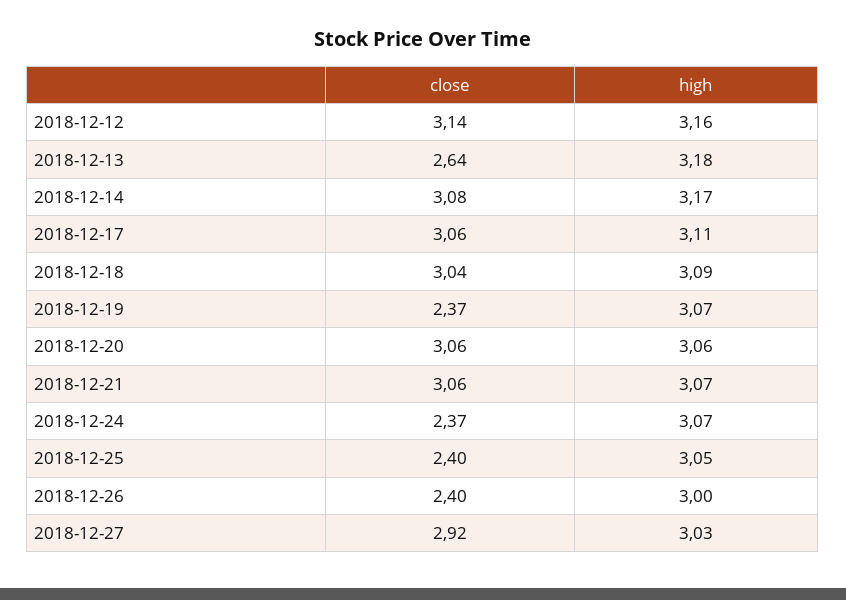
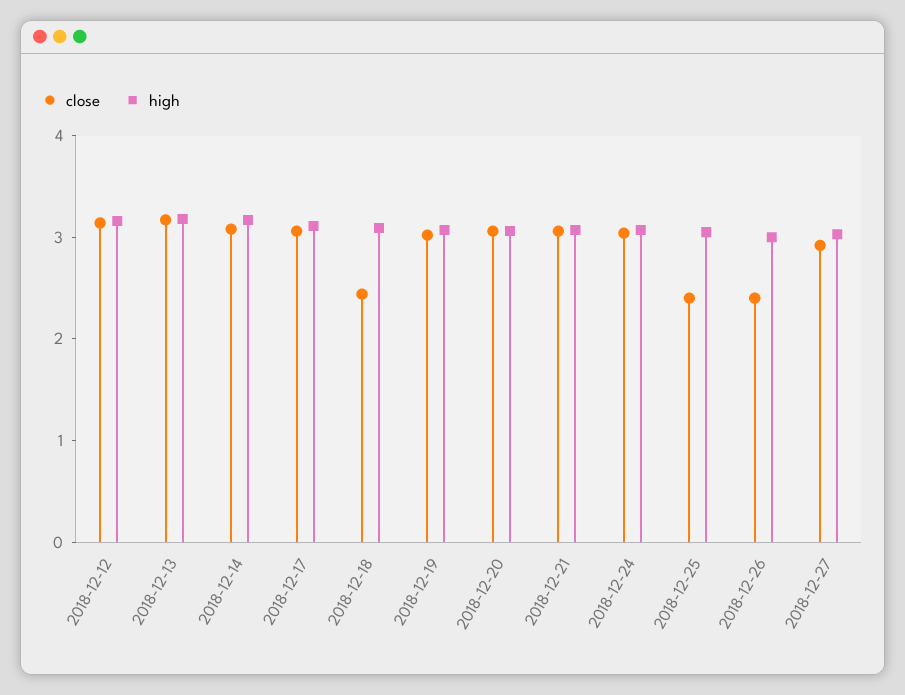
close, 2018-12-13: 2.64 -> 3.2
close, 2018-12-18: 3.04 -> 2.4
close, 2018-12-19: 2.37 -> 3
close, 2018-12-24: 2.37 -> 3

